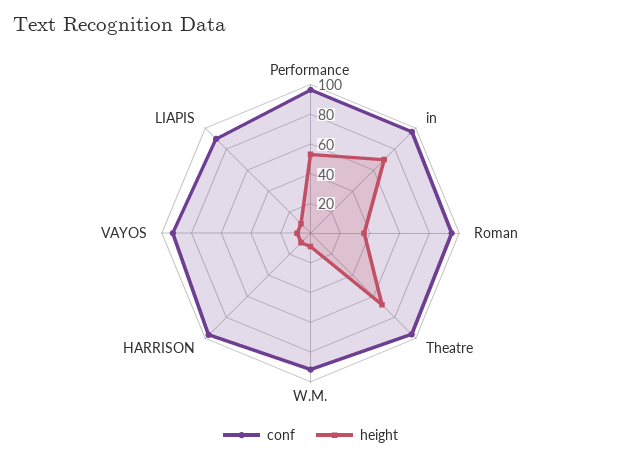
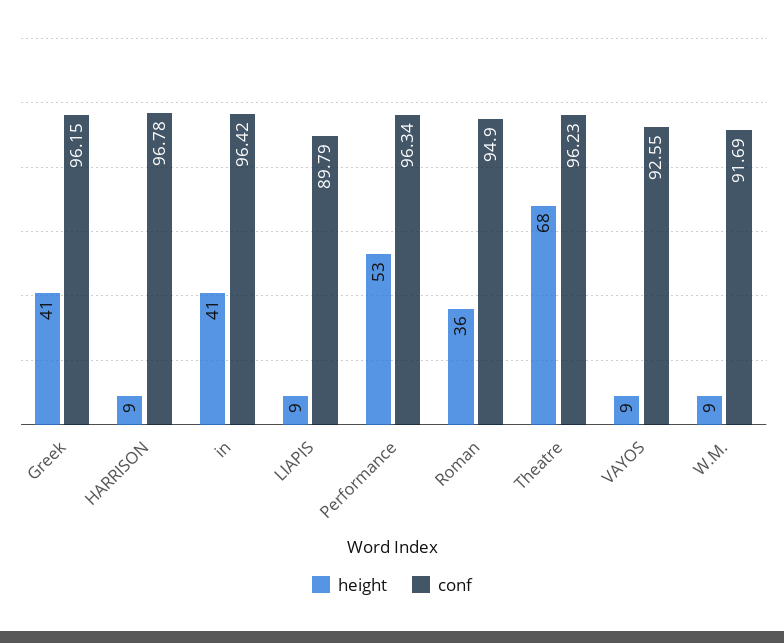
height, in: 70 -> 41
height, Greek: none -> 41
conf, Greek: none -> 96.15

